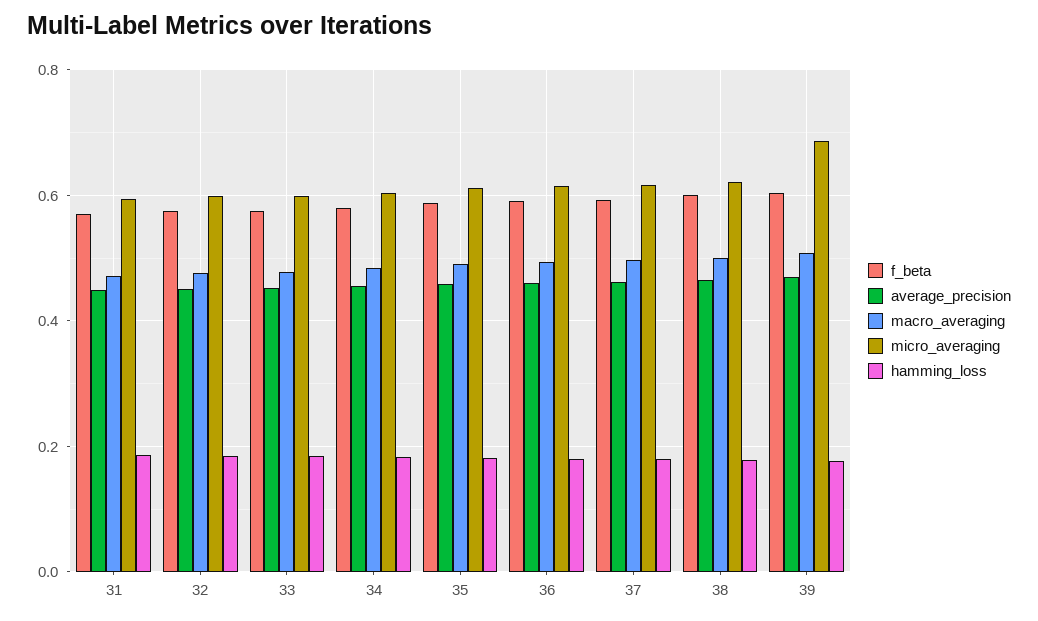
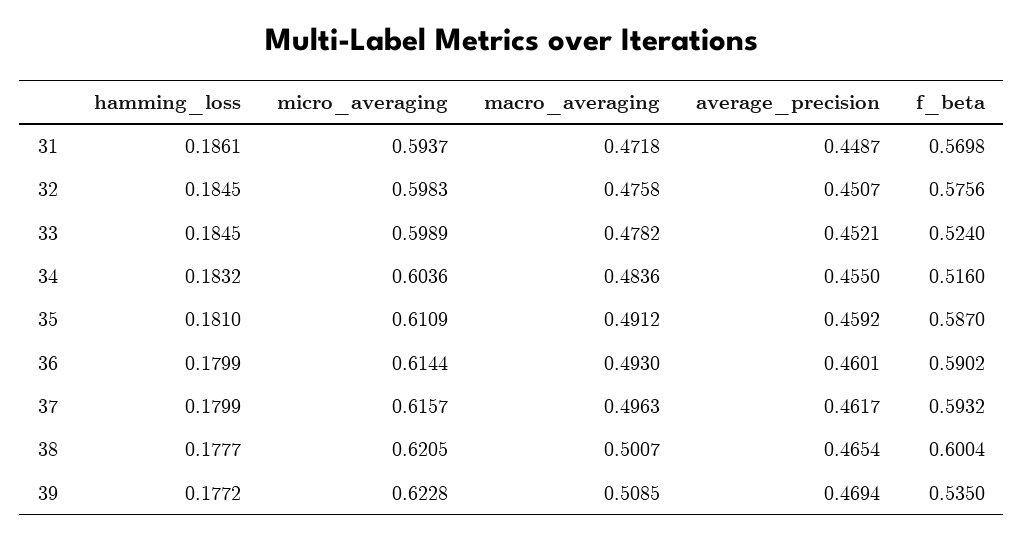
f_beta, 33: 0.58 -> 0.524
f_beta, 34: 0.58 -> 0.516
f_beta, 39: 0.6 -> 0.535
micro_averaging, 39: 0.68 -> 0.6228

